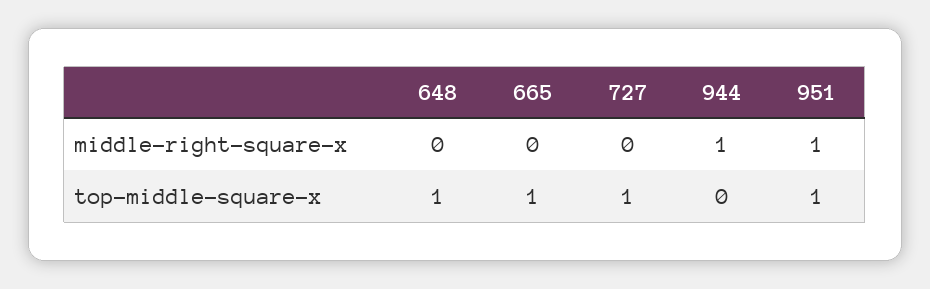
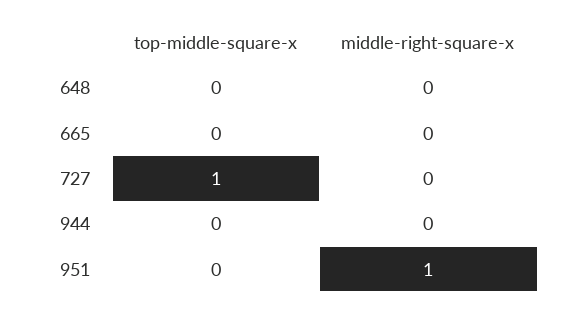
944, middle-right-square-x: 1 -> 0
648, top-middle-square-x: 1 -> 0
665, top-middle-square-x: 1 -> 0
951, top-middle-square-x: 1 -> 0

